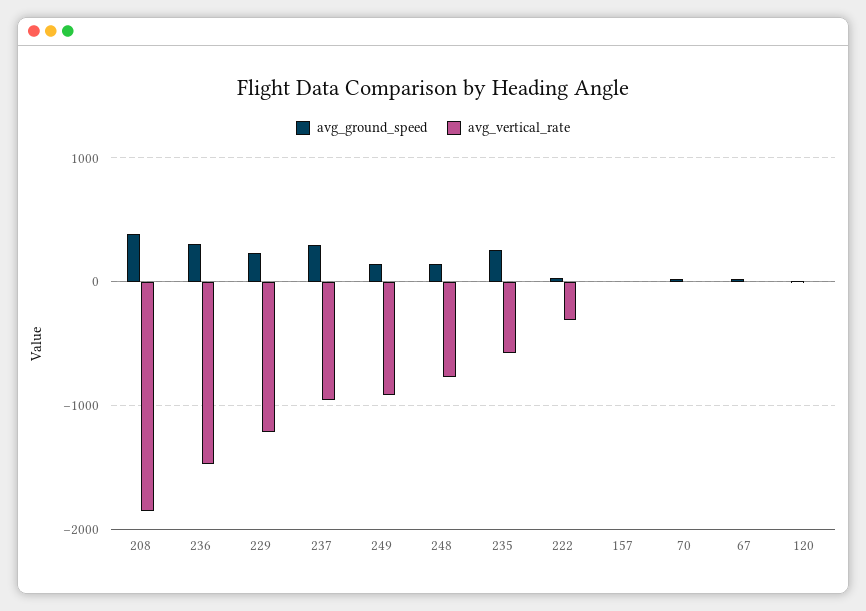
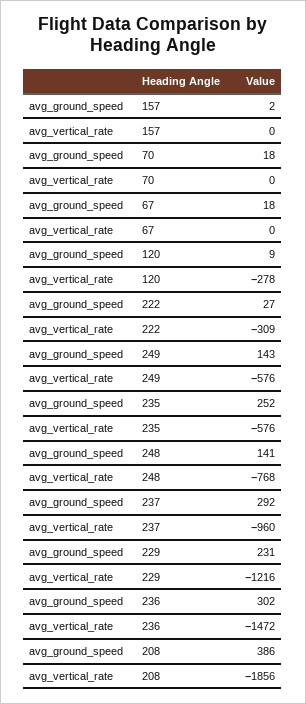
avg_vertical_rate, 249: -900 -> -576
avg_vertical_rate, 120: 0 -> -278

